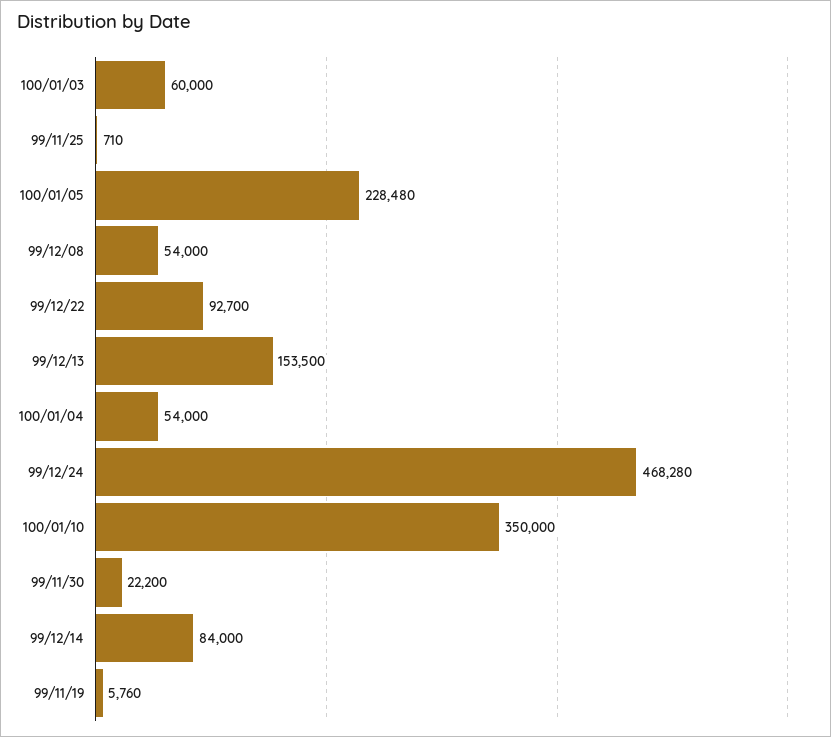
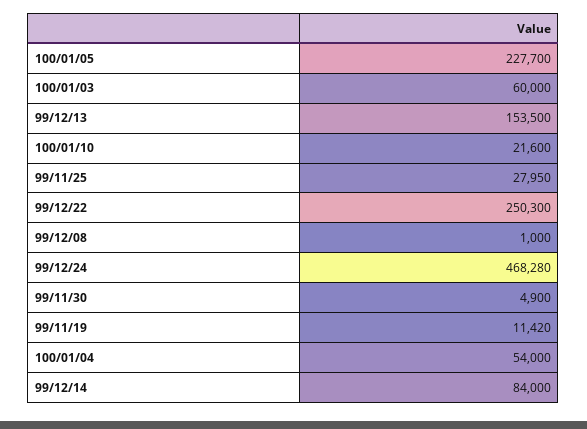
99/11/25: 710 -> 27950
100/01/05: 228480 -> 227700
99/12/08: 54000 -> 1000
99/12/22: 92700 -> 250300
100/01/10: 350000 -> 21600
99/11/30: 22200 -> 4900
99/11/19: 5760 -> 11420

